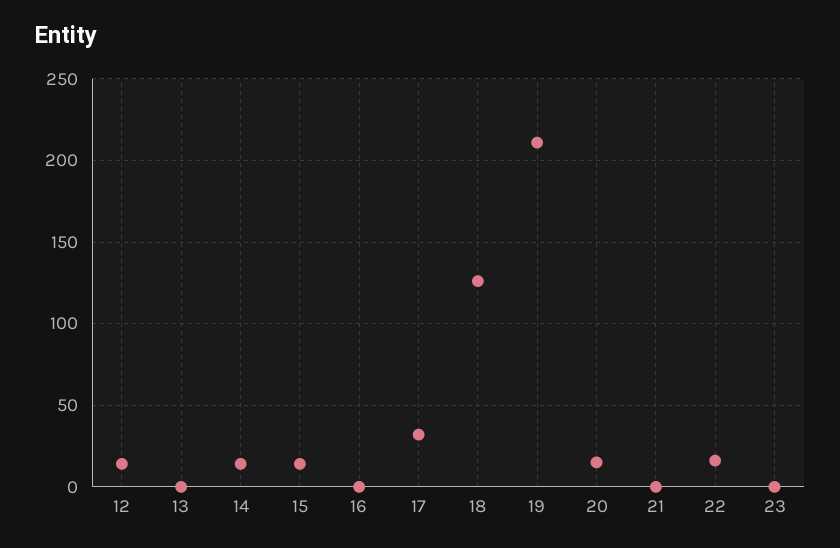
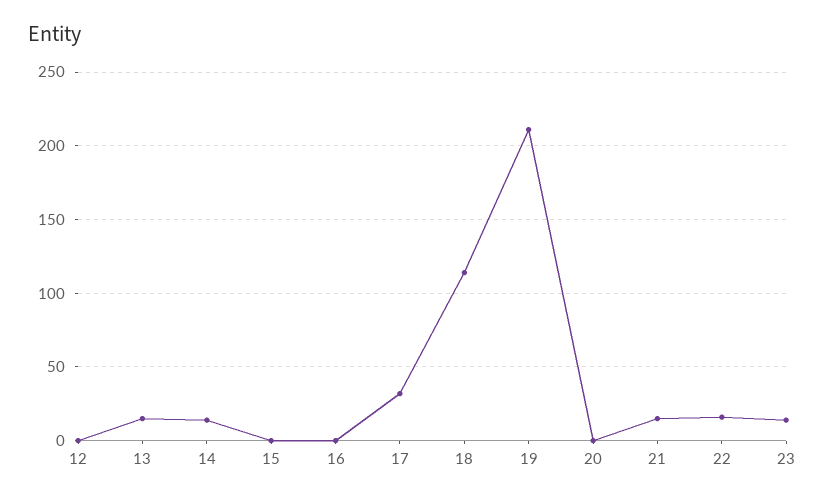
12: 15 -> 0
13: 0 -> 15
15: 15 -> 0
18: 125 -> 115
20: 15 -> 0
21: 0 -> 15
23: 0 -> 15

